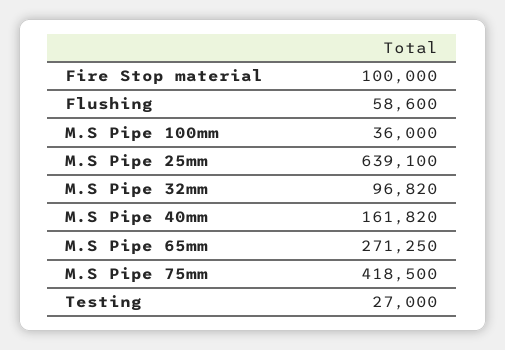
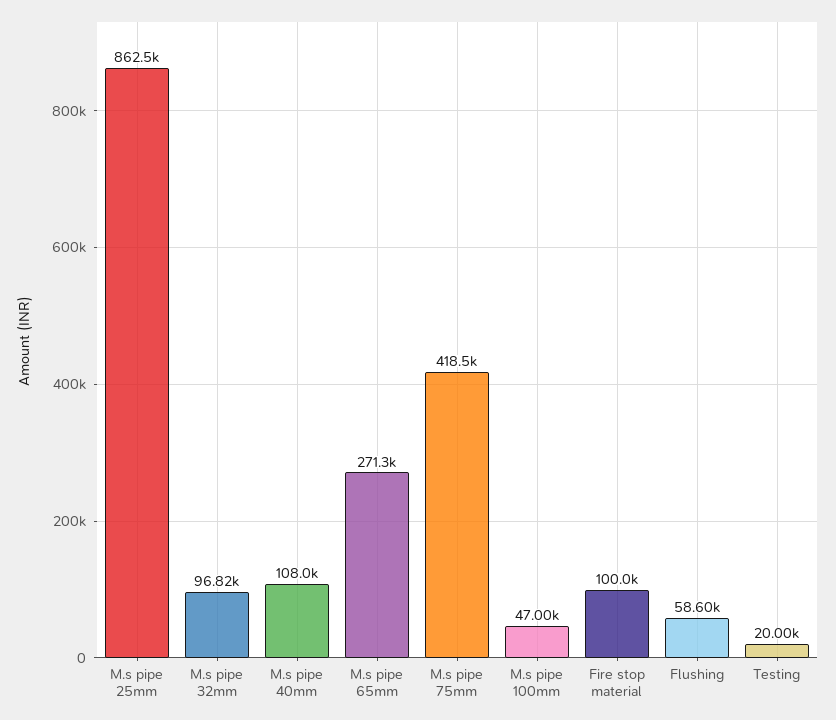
M.S Pipe 100mm: 36000 -> 47000
M.S Pipe 25mm: 639100 -> 862500
M.S Pipe 40mm: 161820 -> 108000
Testing: 27000 -> 20000

